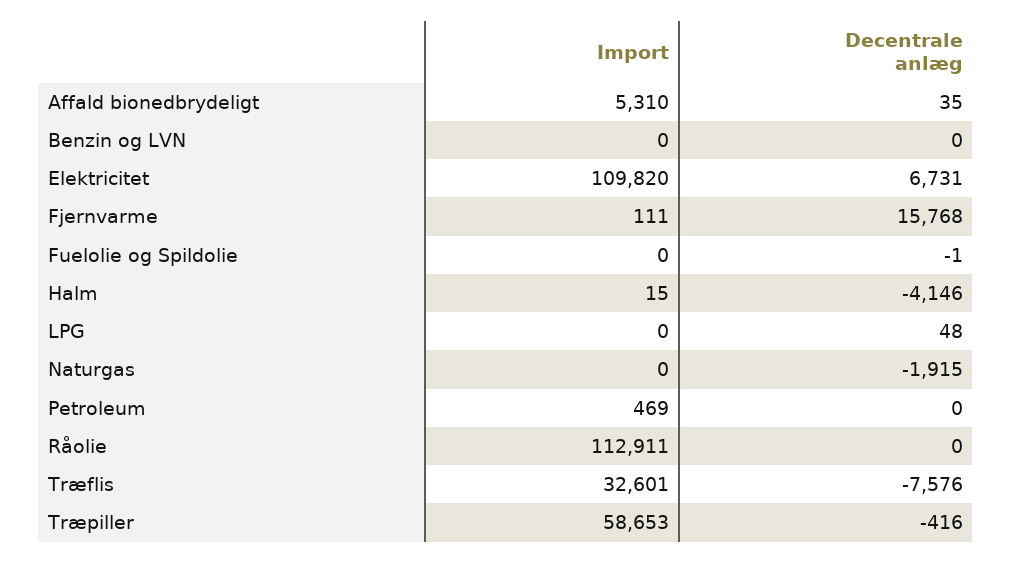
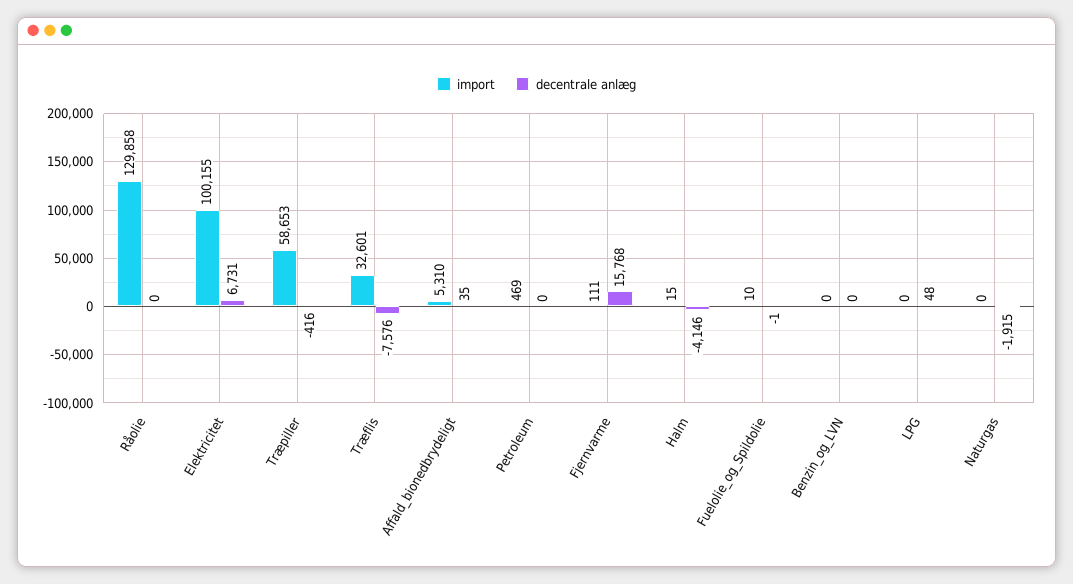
Import, Elektricitet: 109820 -> 100155
Import, Fuelolie og Spildolie: 0 -> 10
Import, Råolie: 112911 -> 129858

